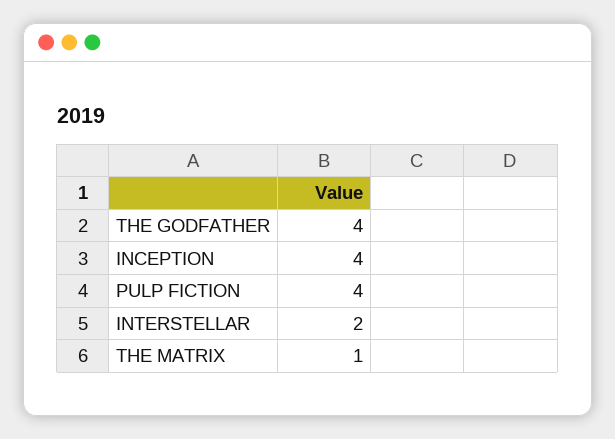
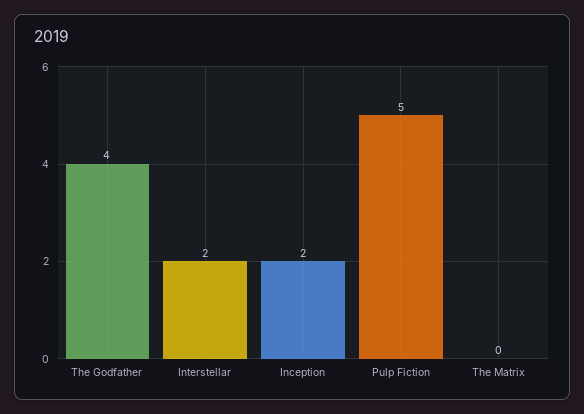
INCEPTION: 4 -> 2
PULP FICTION: 4 -> 5
THE MATRIX: 1 -> 0

